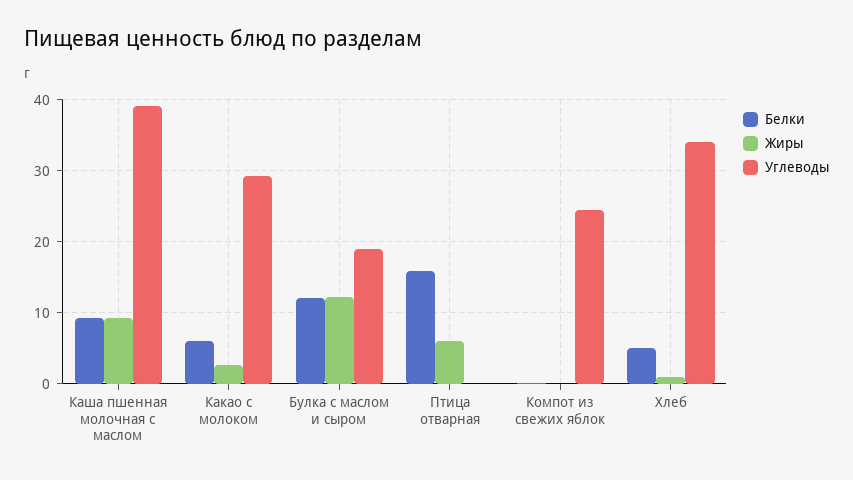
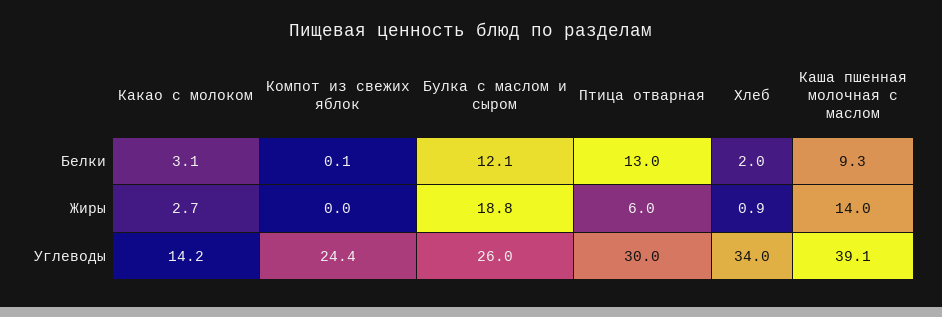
Жиры, Каша пшенная молочная с маслом: 9 -> 14
Белки, Какао с молоком: 6 -> 3.1
Углеводы, Какао с молоком: 29 -> 14.2
Жиры, Булка с маслом и сыром: 12 -> 18.8
Углеводы, Булка с маслом и сыром: 19 -> 26
Белки, Птица отварная: 16 -> 13
Углеводы, Птица отварная: 0 -> 30
Белки, Хлеб: 5 -> 2

